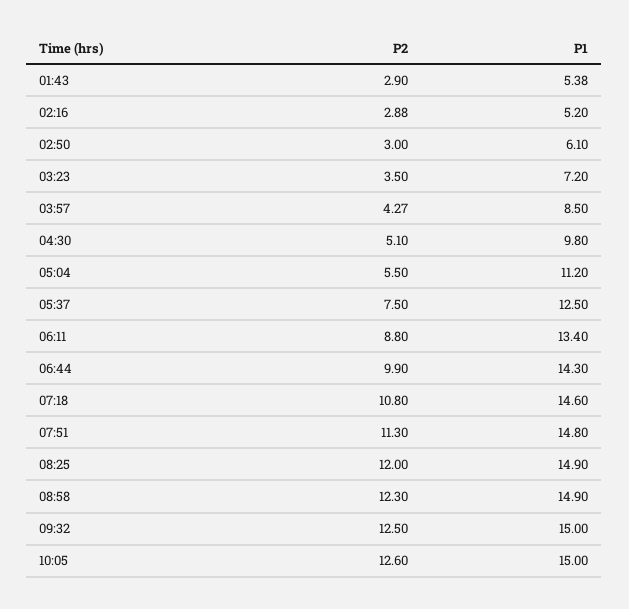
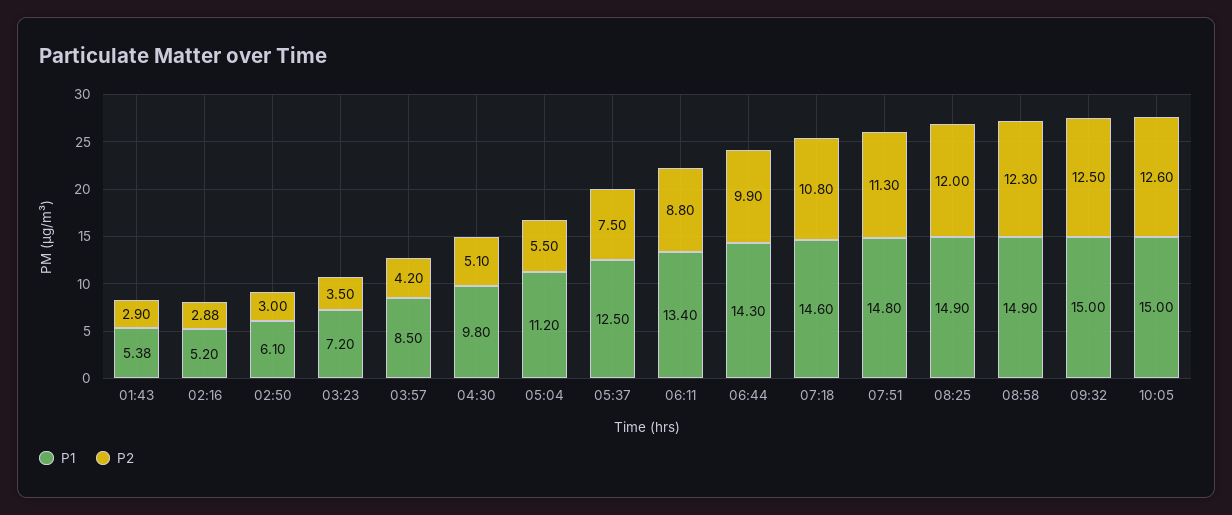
P2, 03:57: 4.27 -> 4.2

